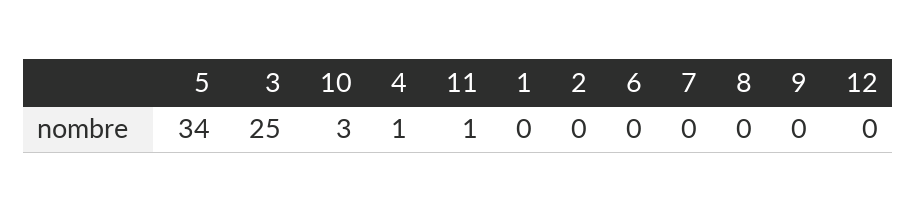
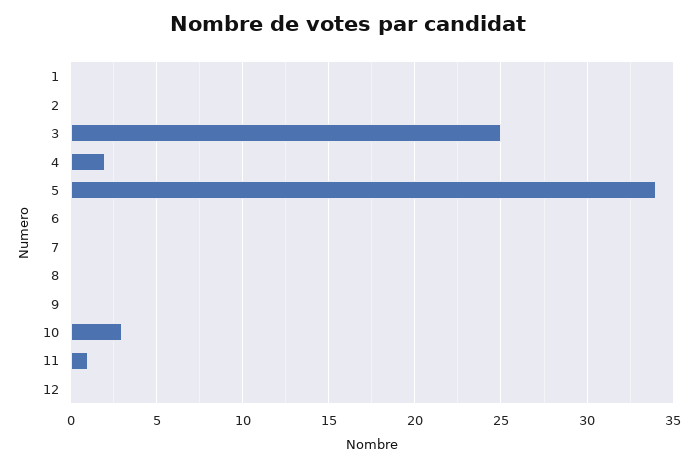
4: 1 -> 2

